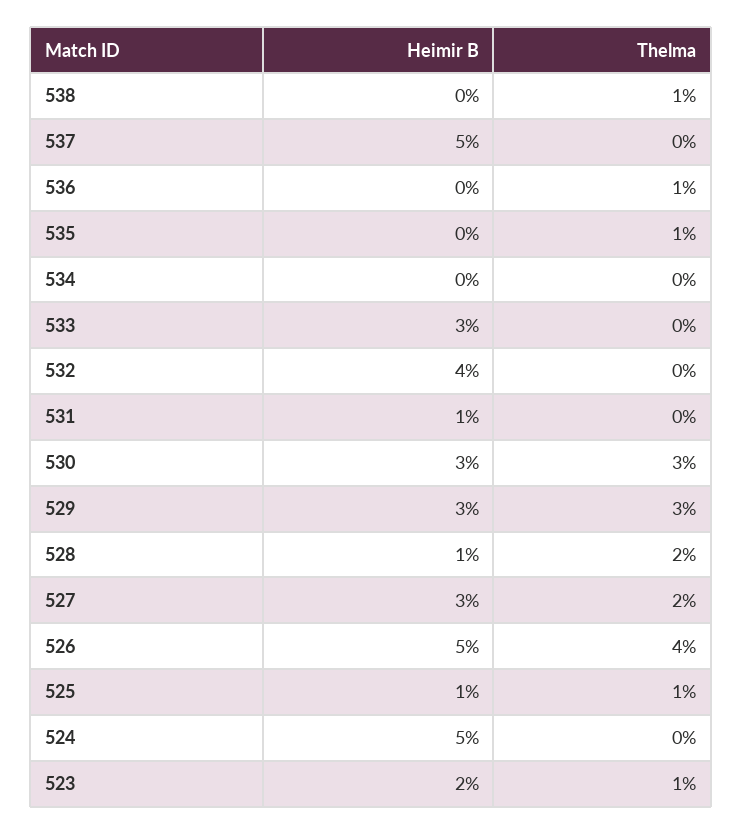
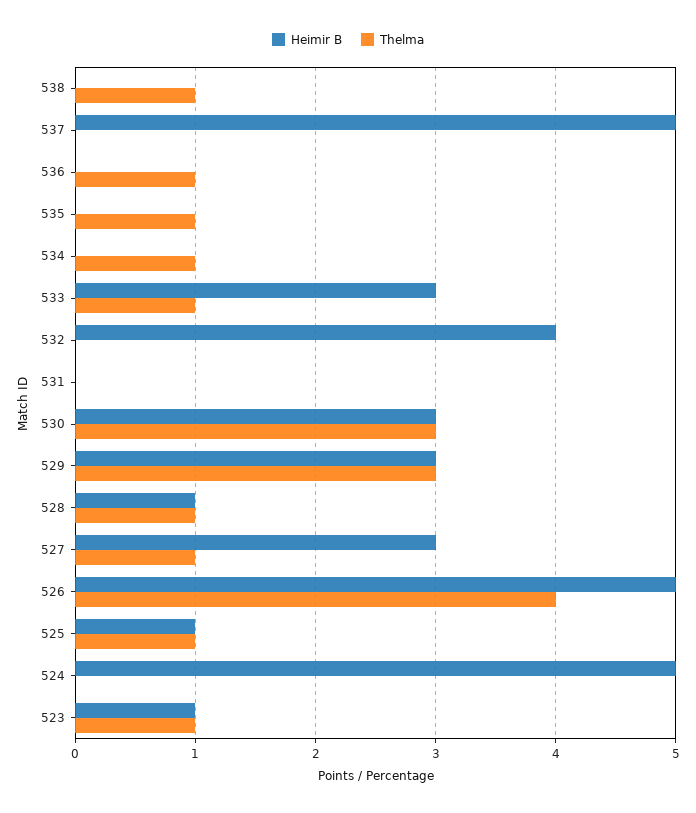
Thelma, 534: 0 -> 1
Thelma, 533: 0 -> 1
Heimir B, 531: 1 -> 0
Thelma, 528: 2 -> 1
Thelma, 527: 2 -> 1
Heimir B, 523: 2 -> 1

